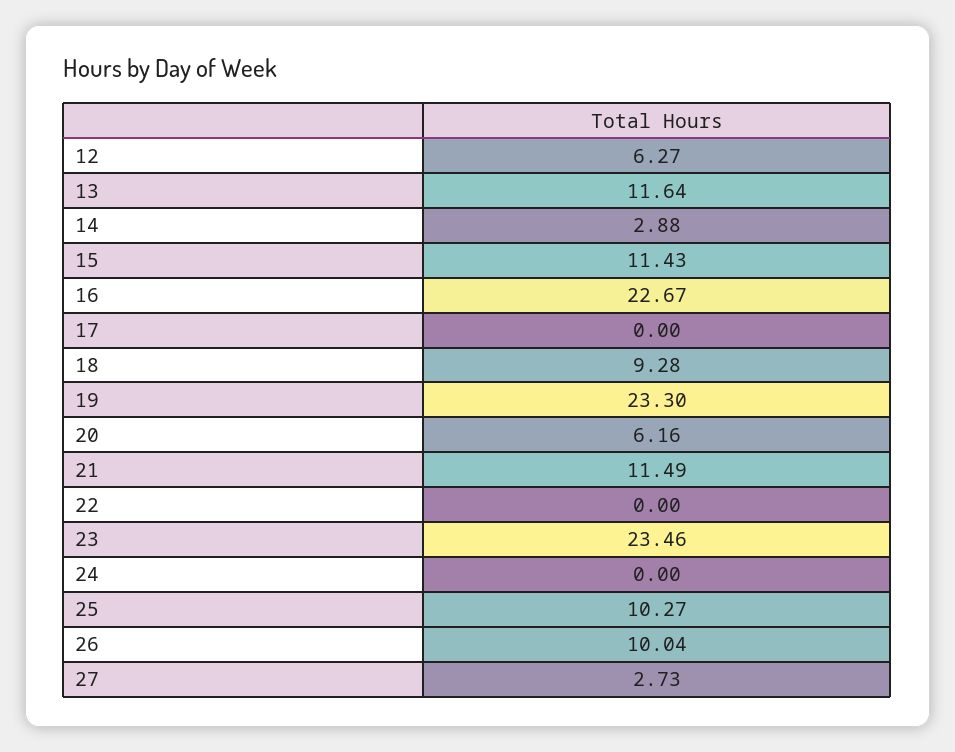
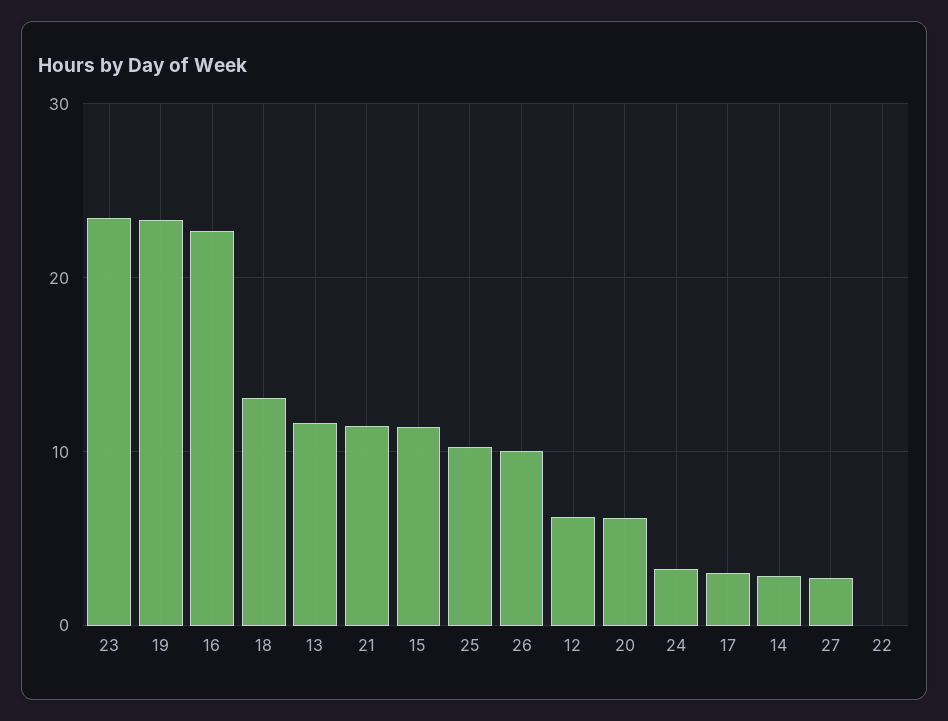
17: 0 -> 3
18: 9.28 -> 13
24: 0 -> 3

